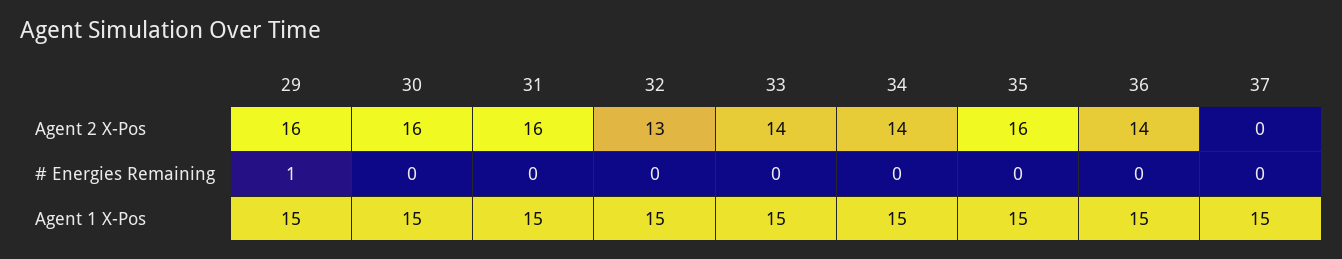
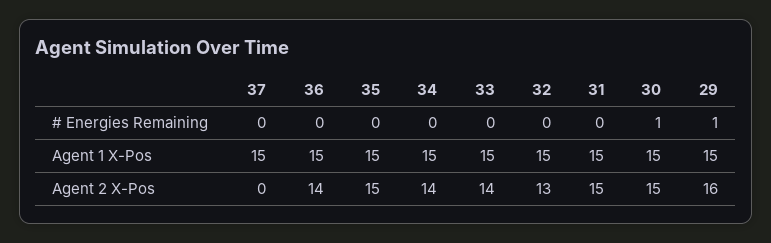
30, Agent 2 X-Pos: 16 -> 15
31, Agent 2 X-Pos: 16 -> 15
35, Agent 2 X-Pos: 16 -> 15
30, # Energies Remaining: 0 -> 1

